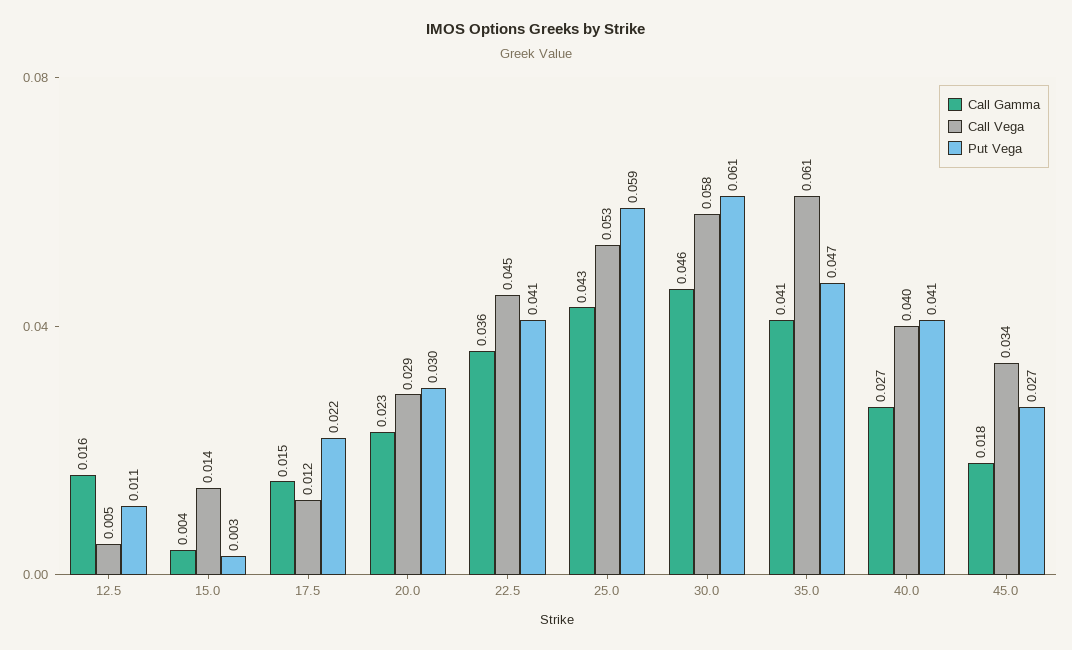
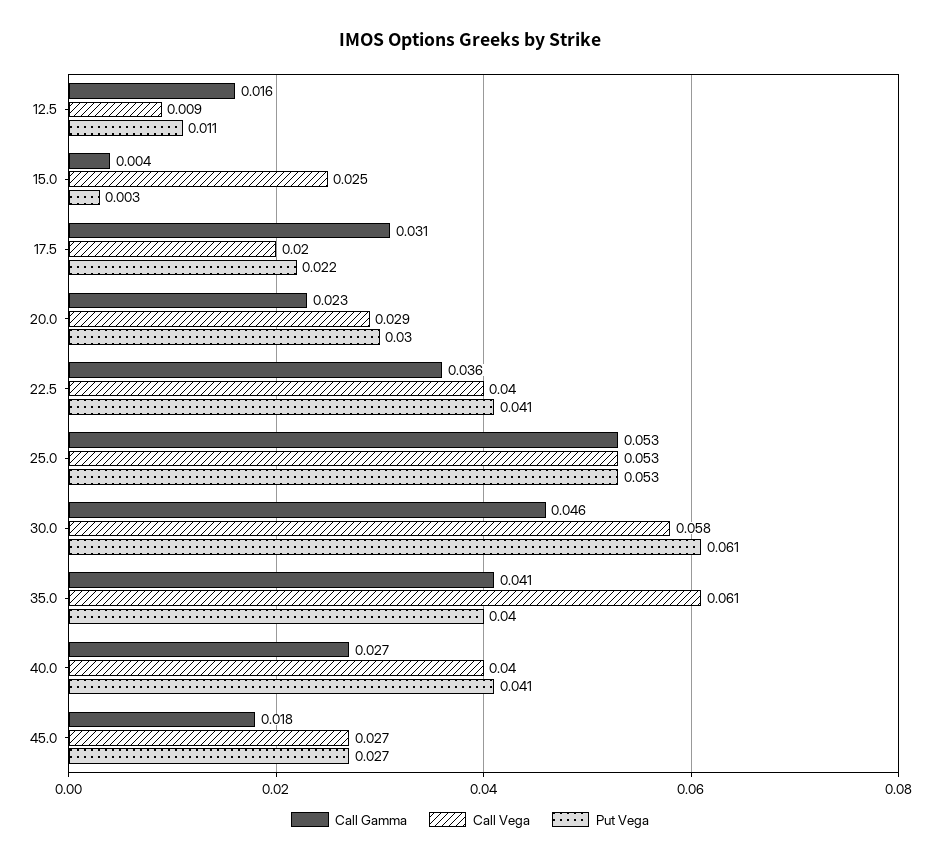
Call Vega, 12.5: 0.005 -> 0.009
Call Vega, 15.0: 0.014 -> 0.025
Call Gamma, 17.5: 0.015 -> 0.031
Call Vega, 17.5: 0.012 -> 0.02
Call Vega, 22.5: 0.045 -> 0.04
Call Gamma, 25.0: 0.043 -> 0.053
Put Vega, 25.0: 0.059 -> 0.053
Put Vega, 35.0: 0.047 -> 0.04
Call Vega, 45.0: 0.034 -> 0.027

